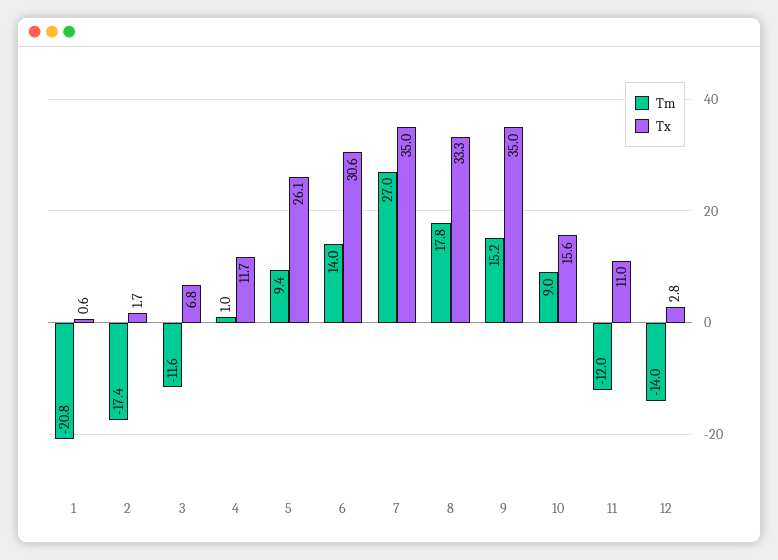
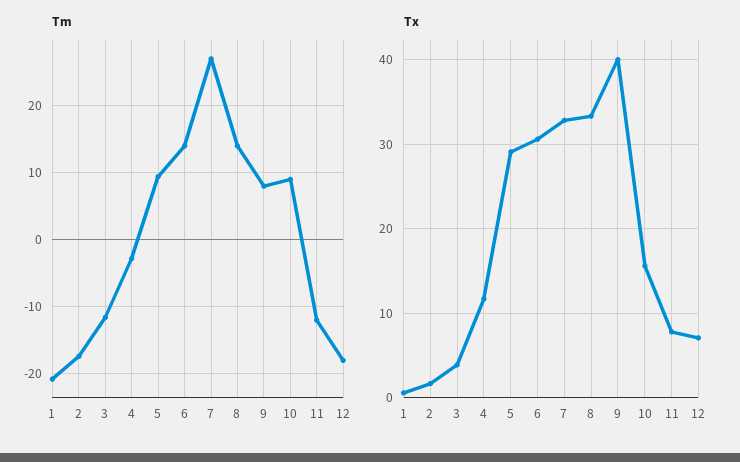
Tx, 3: 6.8 -> 4
Tm, 4: 1 -> -3
Tx, 5: 26.1 -> 29
Tx, 7: 35 -> 33
Tm, 8: 17.8 -> 14
Tm, 9: 15.2 -> 8
Tx, 9: 35 -> 40
Tx, 11: 11 -> 8
Tm, 12: -14 -> -18
Tx, 12: 2.8 -> 7

